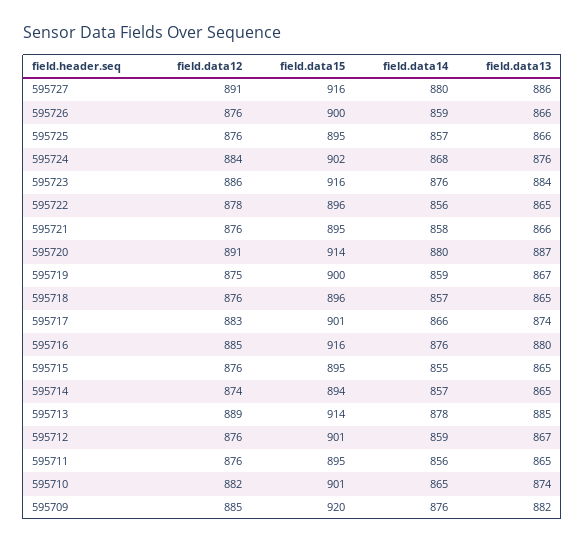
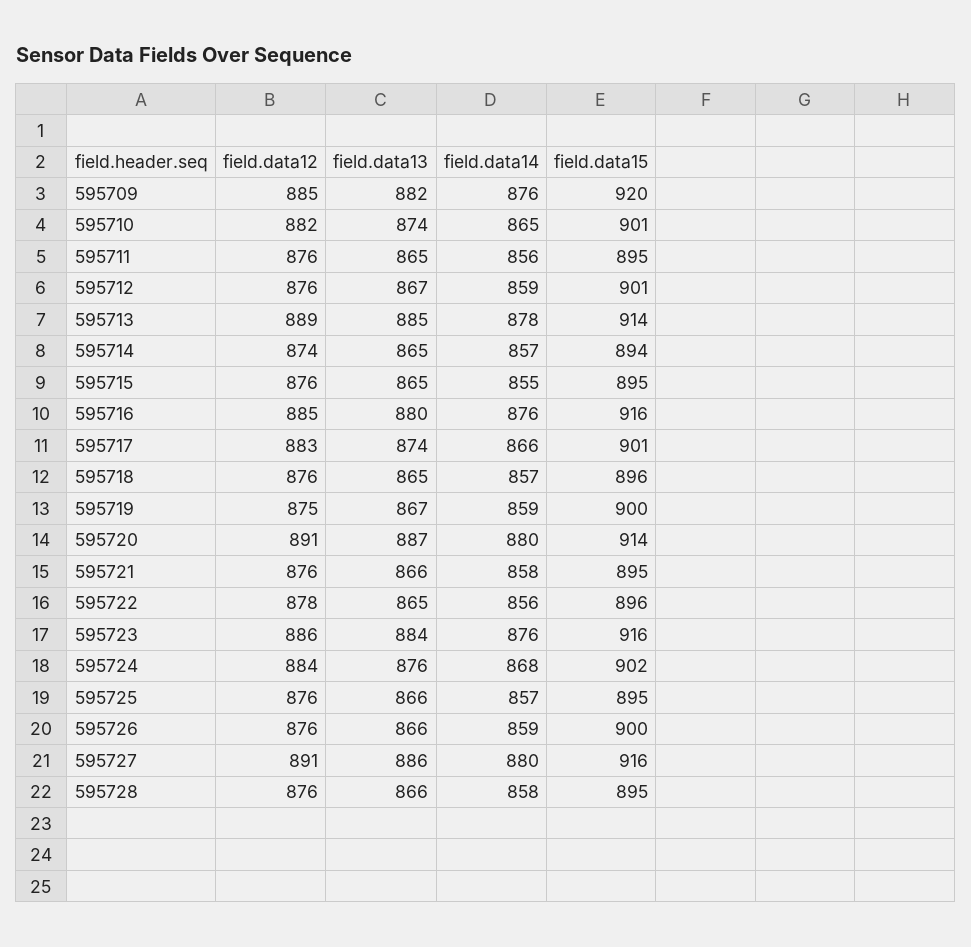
field.data12, 595728: none -> 876
field.data13, 595728: none -> 866
field.data14, 595728: none -> 858
field.data15, 595728: none -> 895

